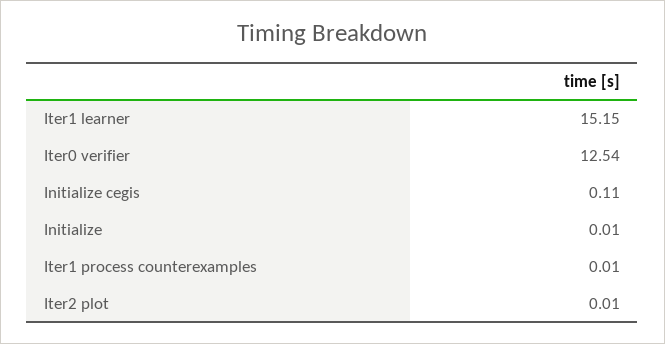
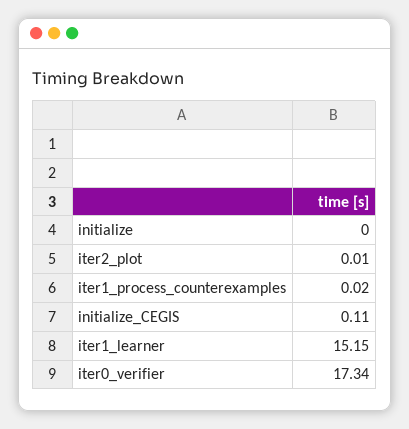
Iter0 verifier: 12.54 -> 17.34
Initialize: 0.01 -> 0
Iter1 process counterexamples: 0.01 -> 0.02

